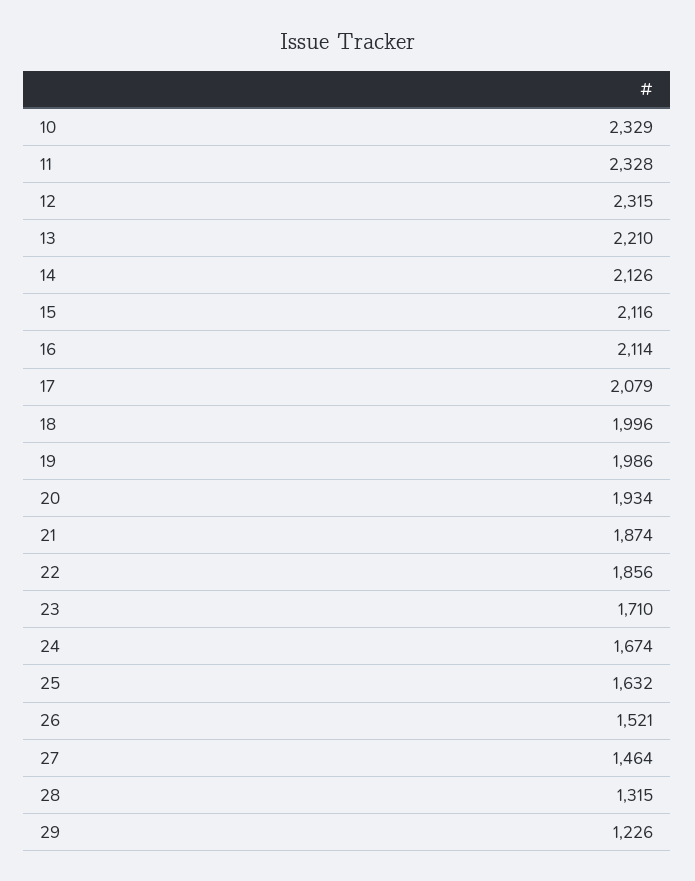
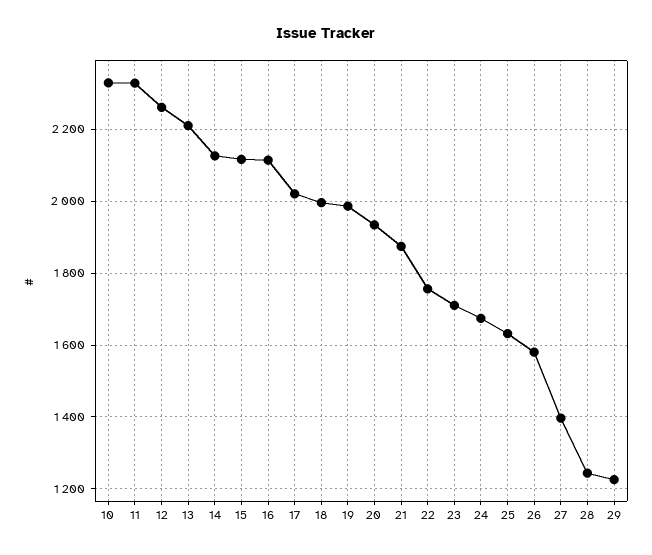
12: 2315 -> 2260
17: 2079 -> 2020
22: 1856 -> 1760
26: 1521 -> 1580
27: 1464 -> 1400
28: 1315 -> 1240

